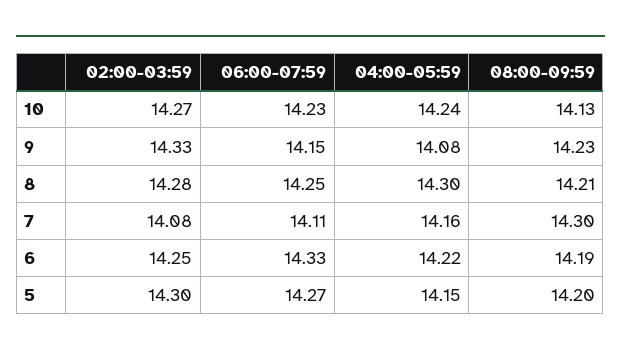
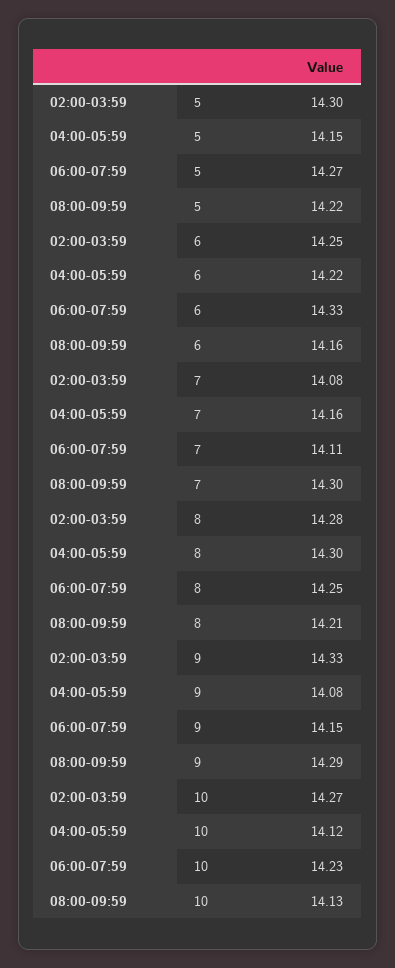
04:00-05:59, 10: 14.24 -> 14.12
08:00-09:59, 9: 14.23 -> 14.29
08:00-09:59, 6: 14.19 -> 14.16
08:00-09:59, 5: 14.2 -> 14.22

